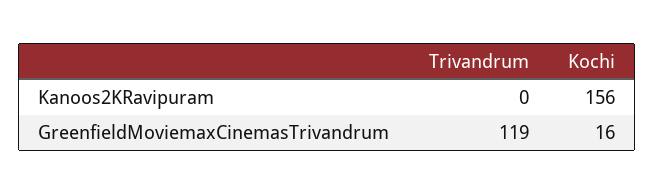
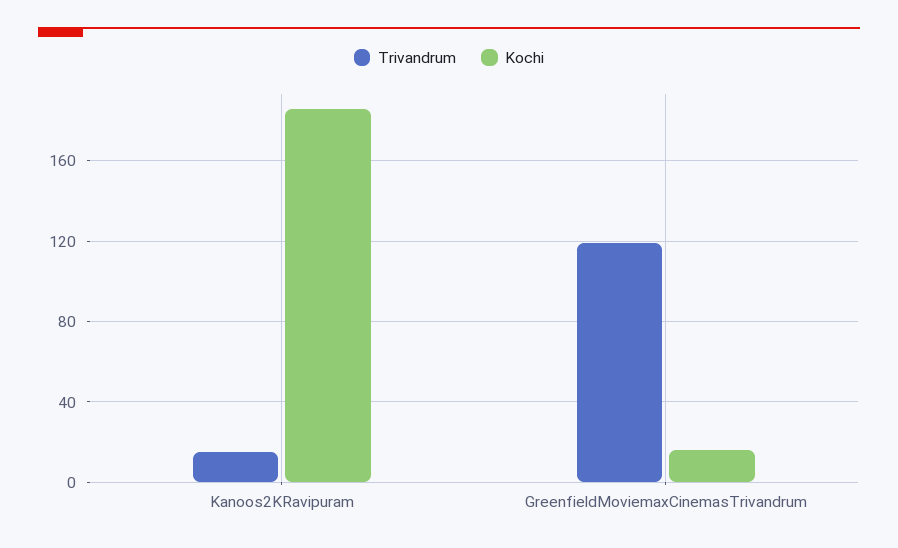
Trivandrum, Kanoos2KRavipuram: 0 -> 15
Kochi, Kanoos2KRavipuram: 156 -> 185

